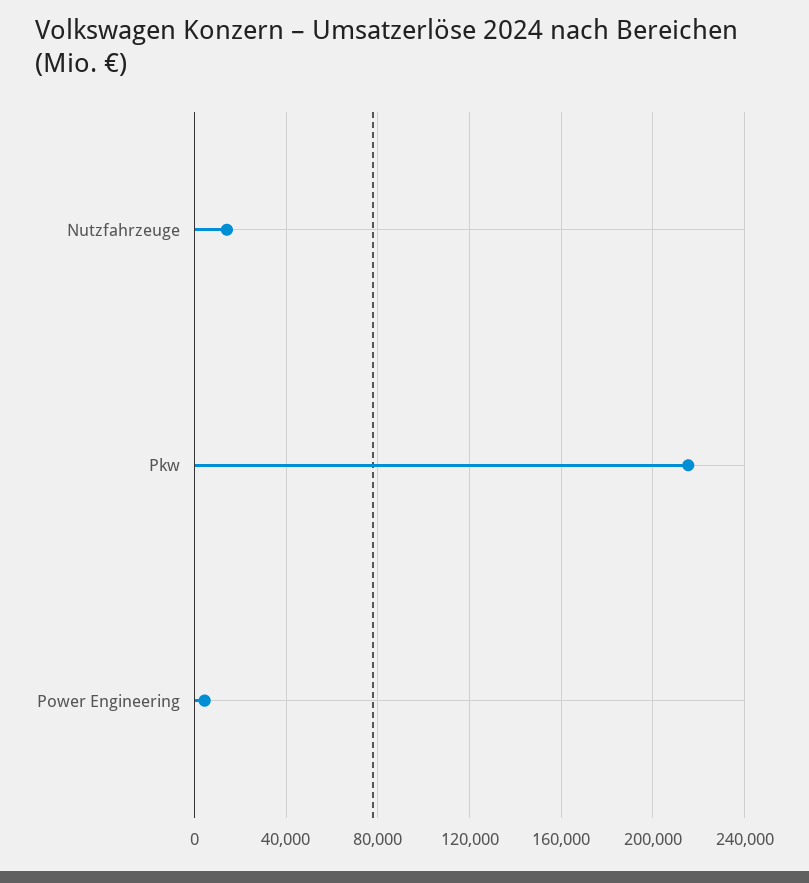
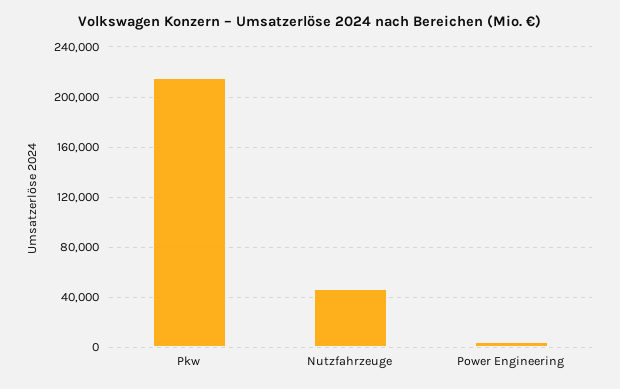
Nutzfahrzeuge: 15000 -> 45000

